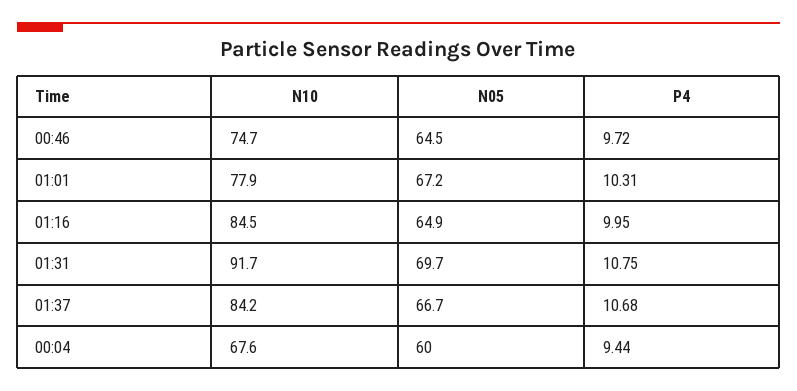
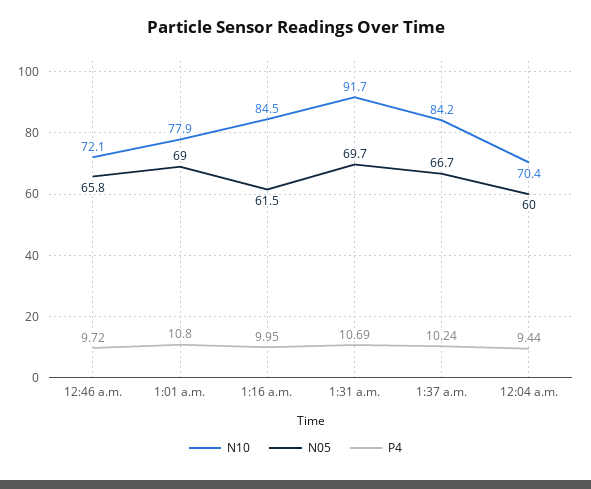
N10, 00:46: 74.7 -> 72.1
N05, 00:46: 64.5 -> 65.8
N05, 01:01: 67.2 -> 69
P4, 01:01: 10.31 -> 10.8
N05, 01:16: 64.9 -> 61.5
P4, 01:31: 10.75 -> 10.69
P4, 01:37: 10.68 -> 10.24
N10, 00:04: 67.6 -> 70.4

